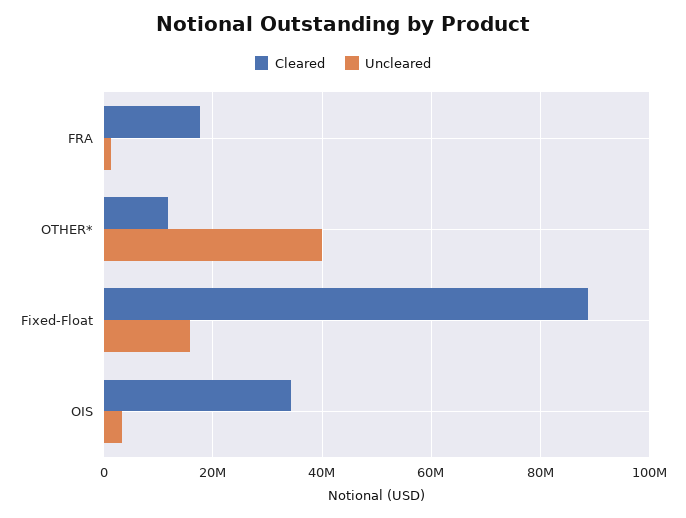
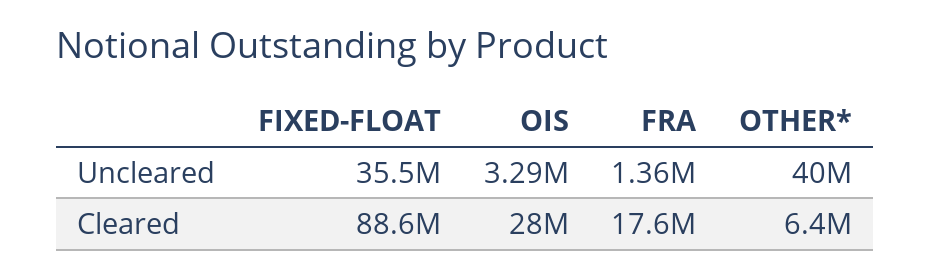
Cleared, OTHER*: 12000000 -> 6400000
Uncleared, Fixed-Float: 16000000 -> 35500000
Cleared, OIS: 34000000 -> 28000000

